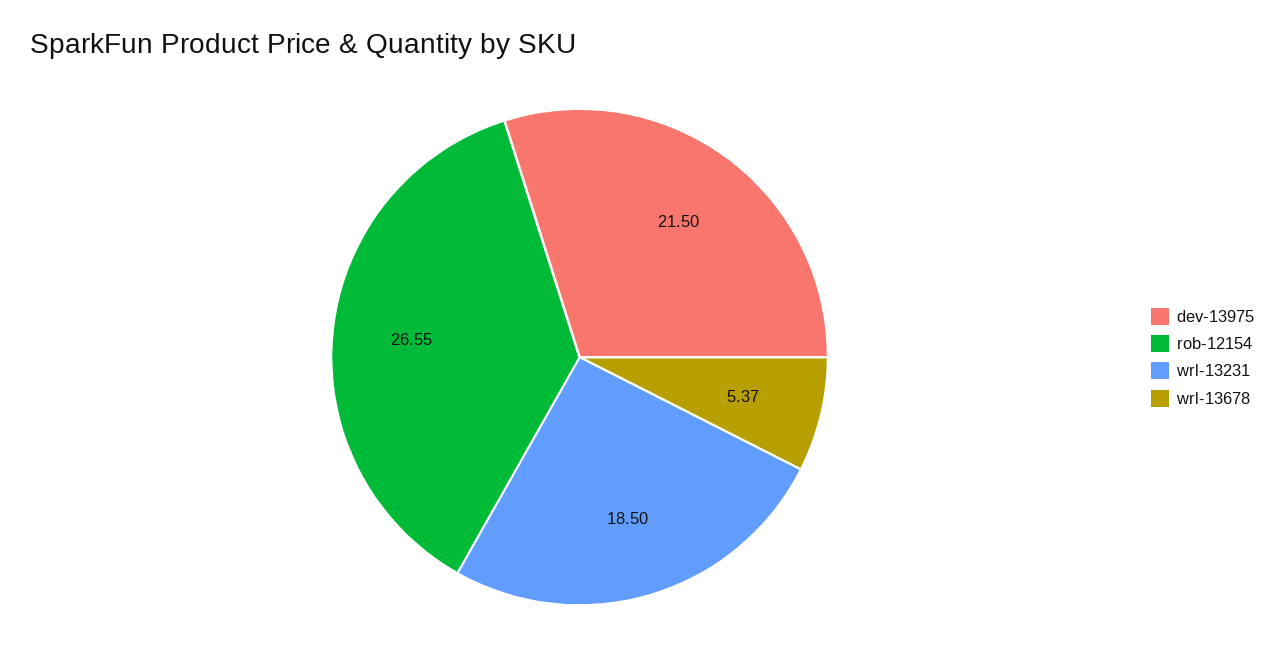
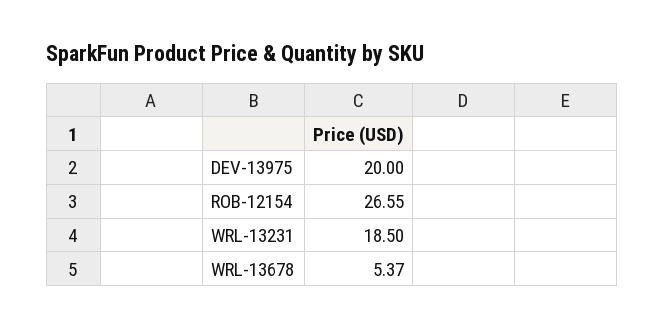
dev-13975: 21.5 -> 20

